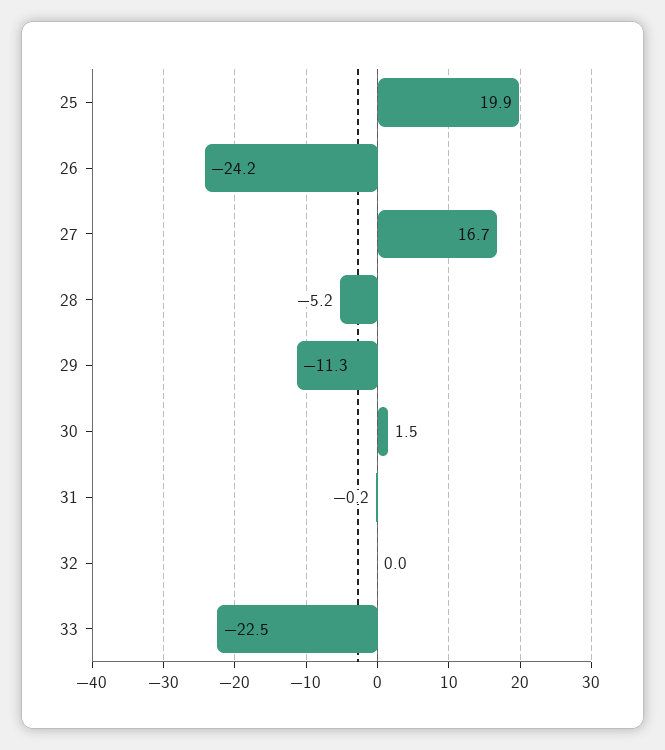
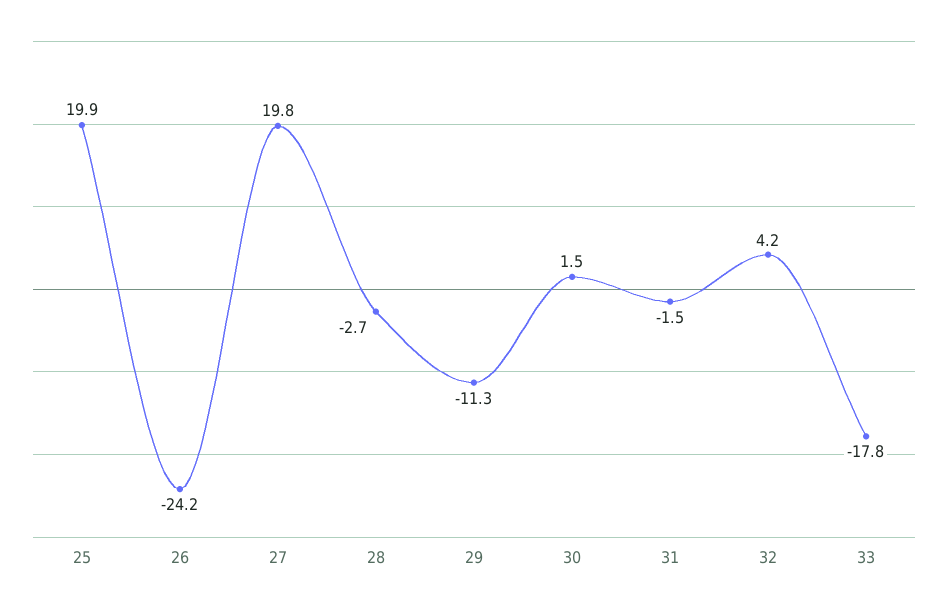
27: 16.7 -> 19.8
28: -5.2 -> -2.7
31: -0.2 -> -1.5
32: 0 -> 4.2
33: -22.5 -> -17.8

